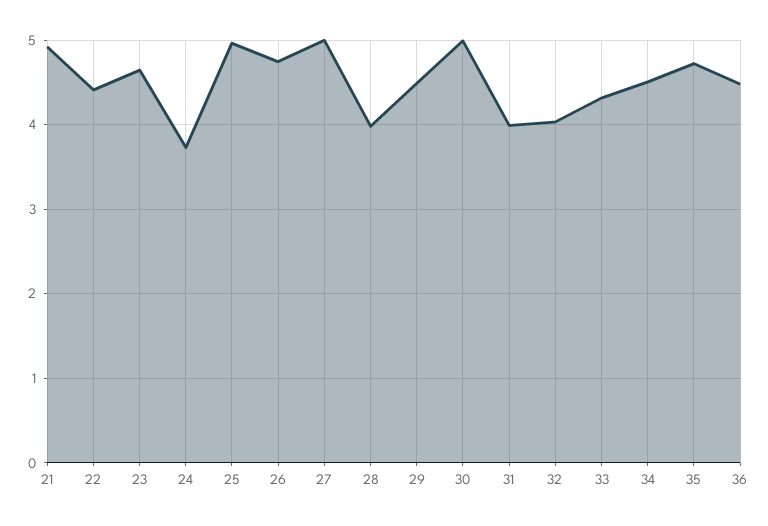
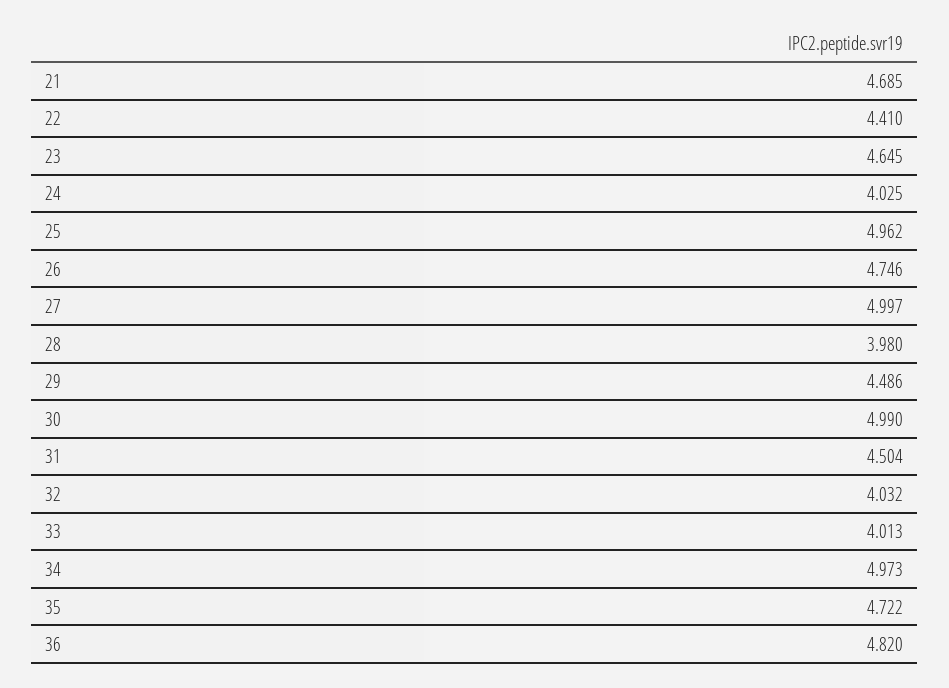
21: 4.9 -> 4.685
24: 3.7 -> 4.025
31: 4 -> 4.504
33: 4.3 -> 4.013
34: 4.5 -> 4.973
36: 4.5 -> 4.82

